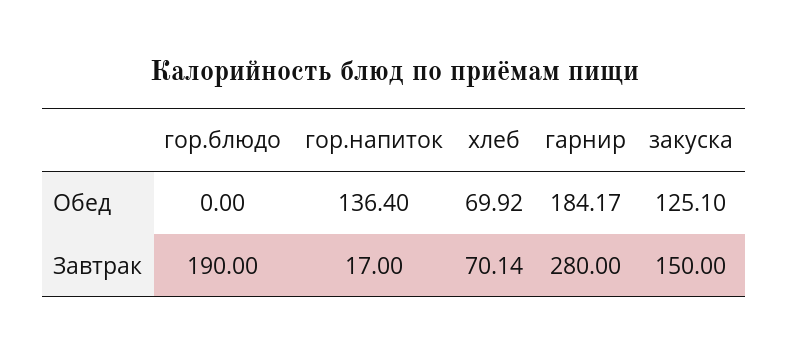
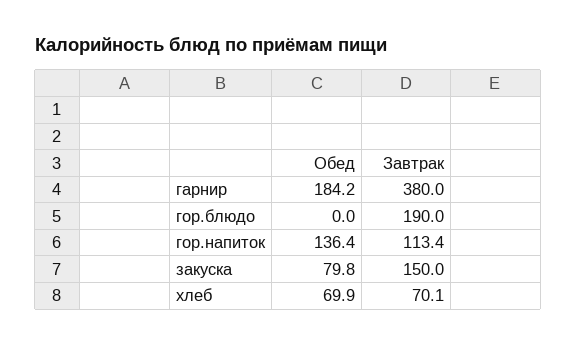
закуска, Обед: 125.1 -> 79.8
гор.напиток, Завтрак: 17 -> 113.4
гарнир, Завтрак: 280 -> 380

